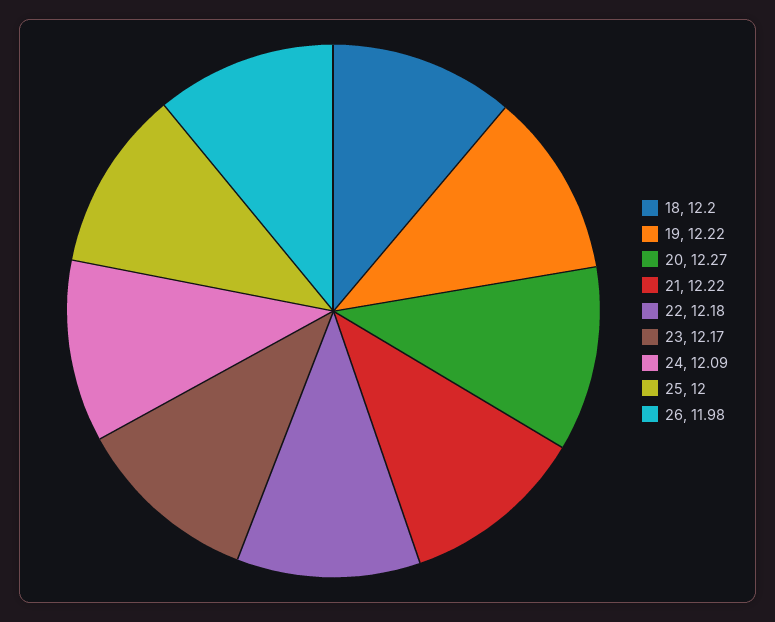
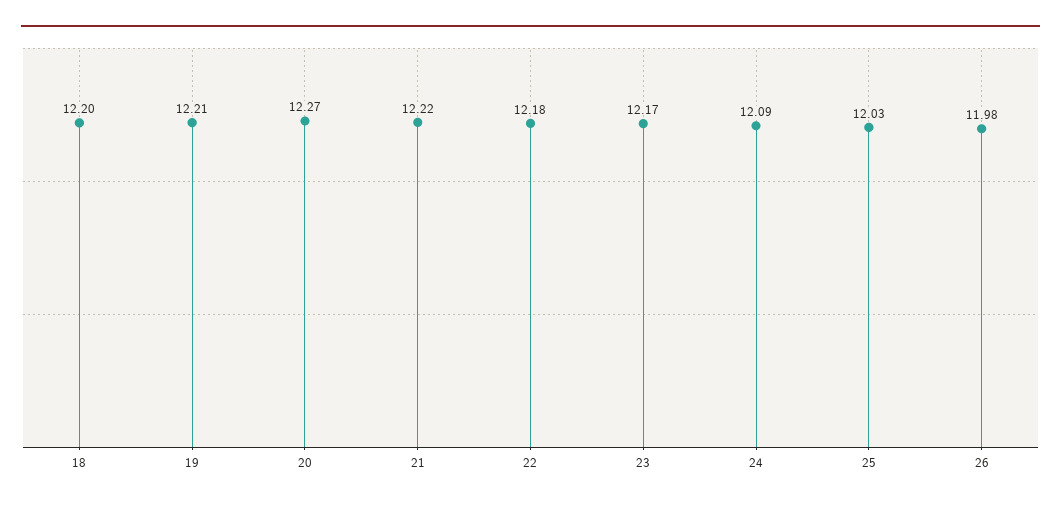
19: 12.22 -> 12.21
25: 12 -> 12.03

